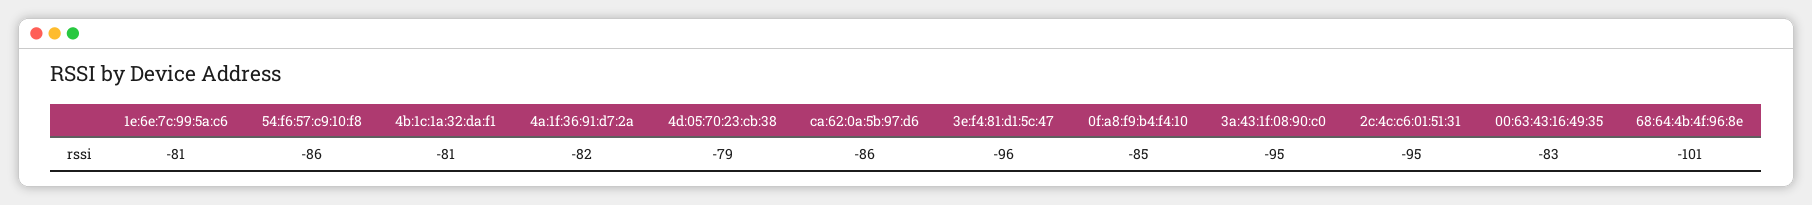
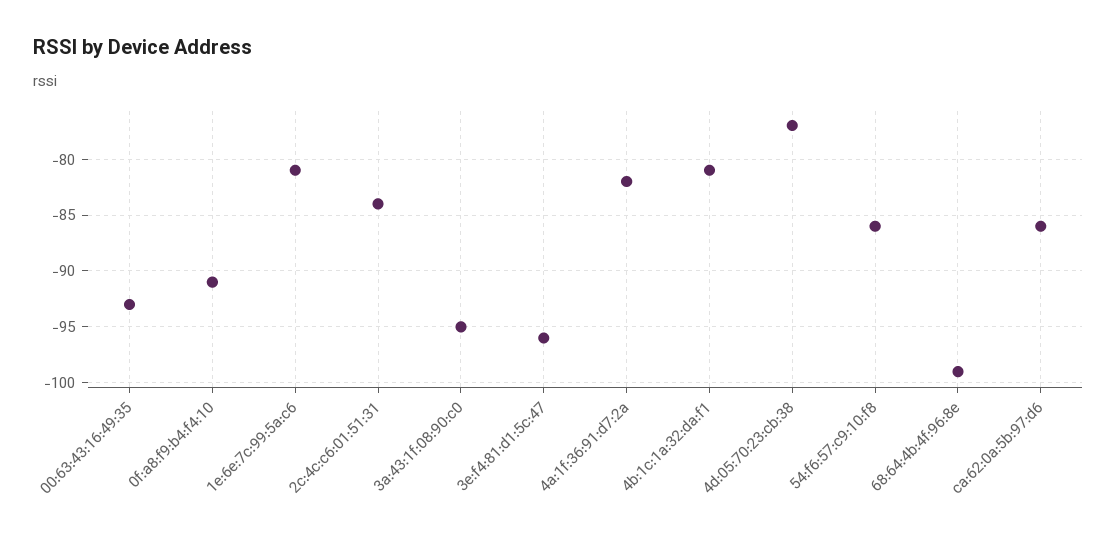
4d:05:70:23:cb:38: -79 -> -77
0f:a8:f9:b4:f4:10: -85 -> -91
2c:4c:c6:01:51:31: -95 -> -84
00:63:43:16:49:35: -83 -> -93
68:64:4b:4f:96:8e: -101 -> -99

